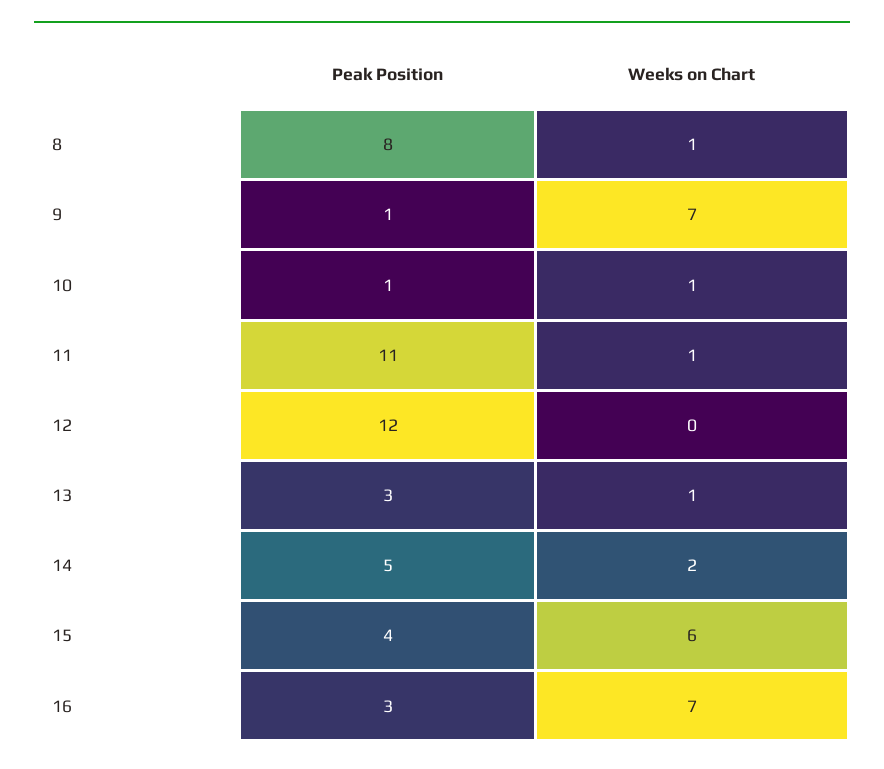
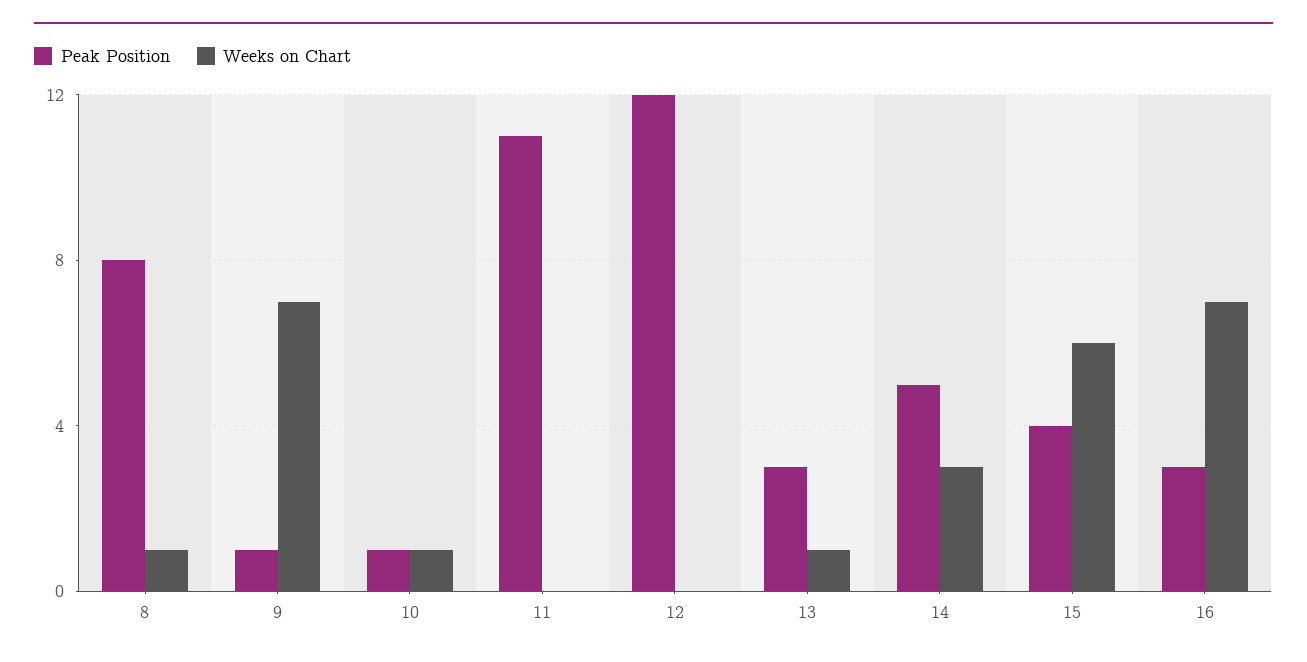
Weeks on Chart, 11: 1 -> 0
Weeks on Chart, 14: 2 -> 3

